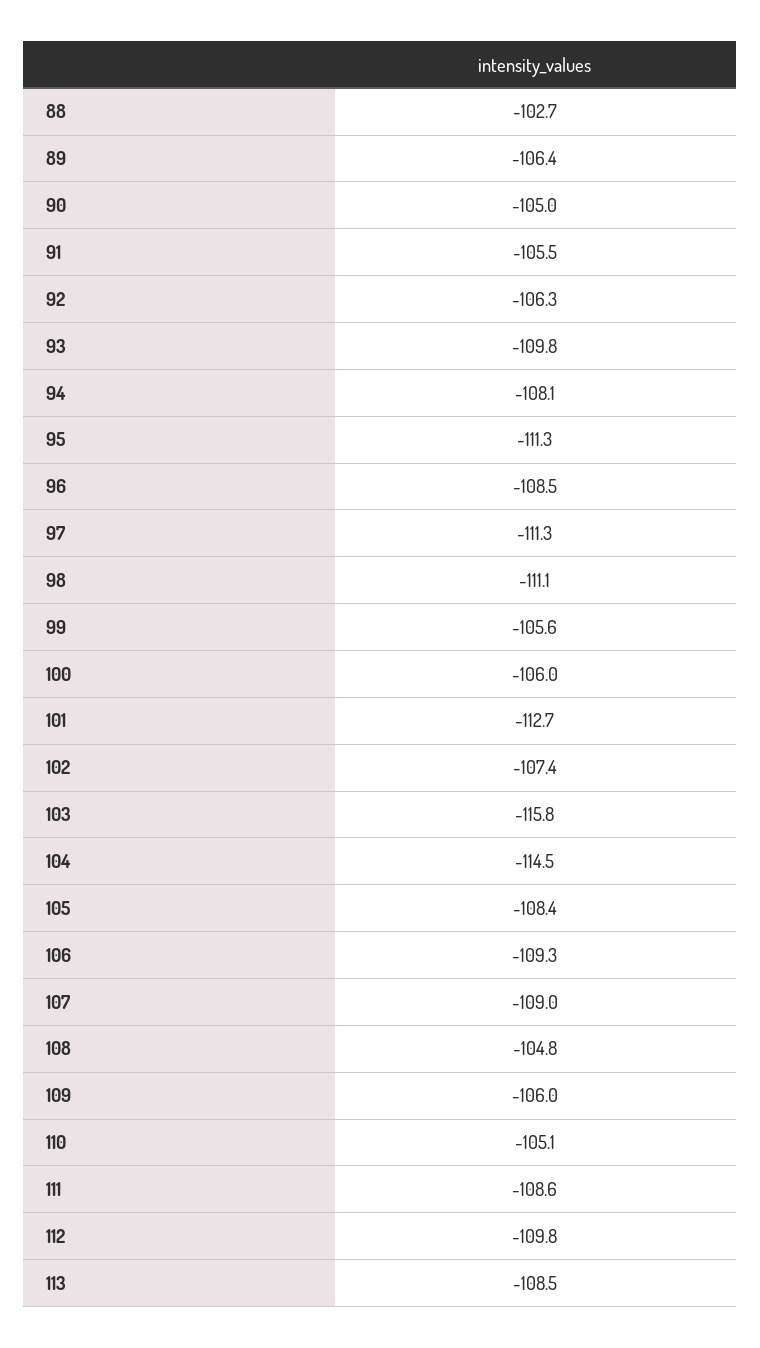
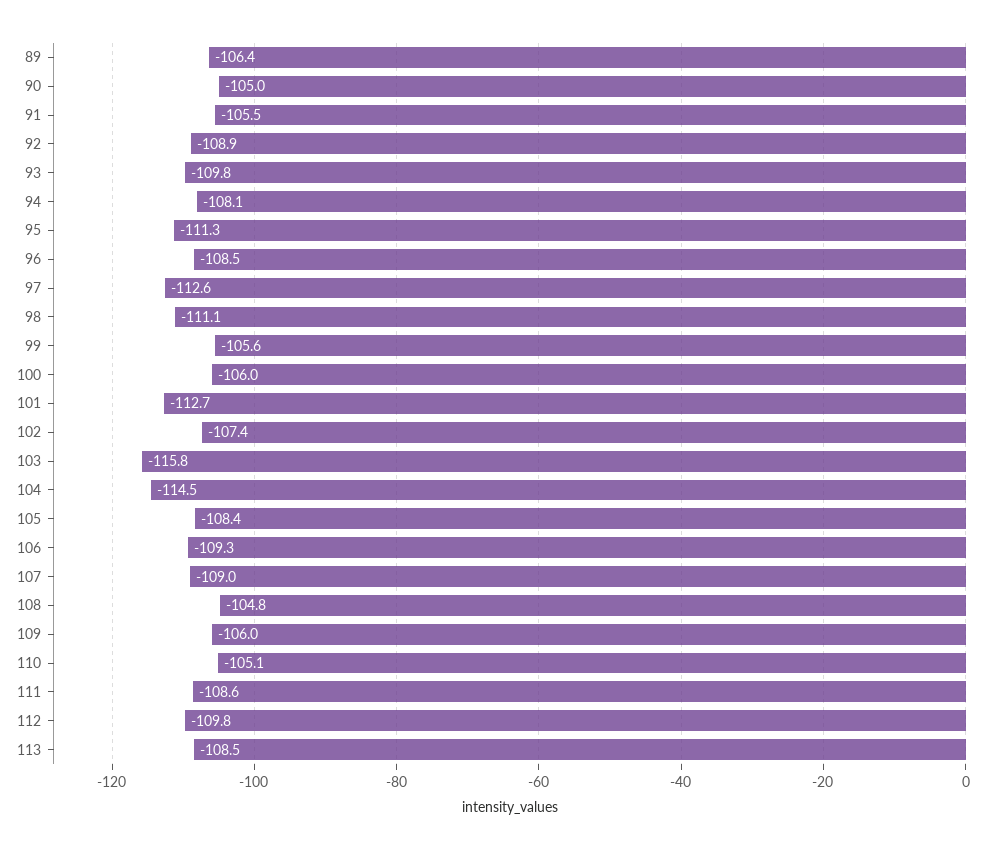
88: -102.7 -> none
92: -106.3 -> -108.9
97: -111.3 -> -112.6

